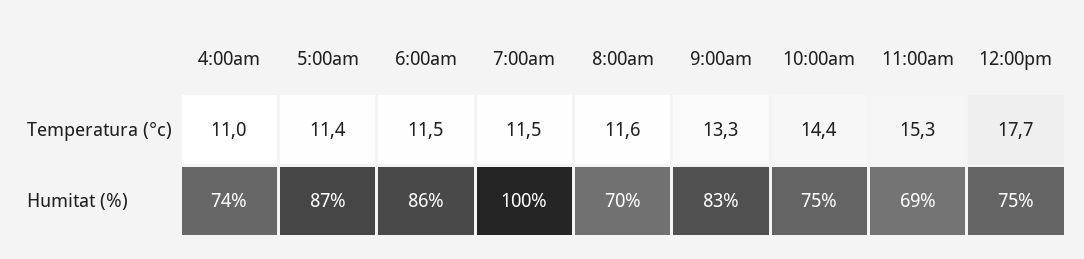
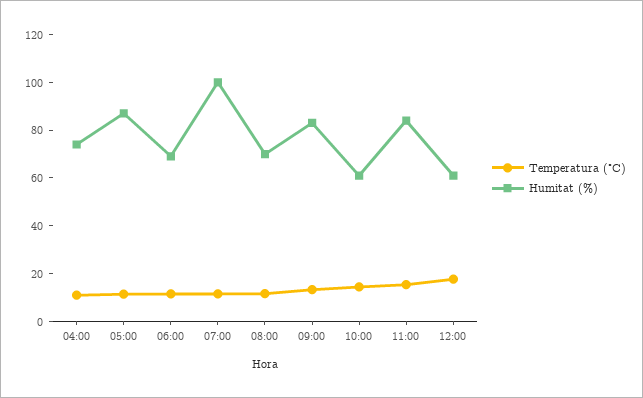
Humitat (%), 6:00am: 86 -> 70
Humitat (%), 10:00am: 75 -> 60
Humitat (%), 11:00am: 69 -> 85
Humitat (%), 12:00pm: 75 -> 60

